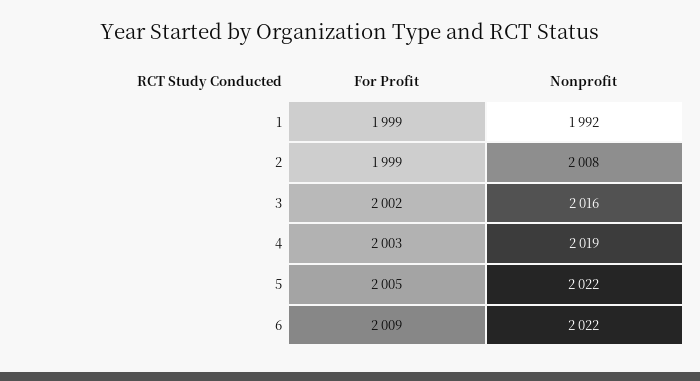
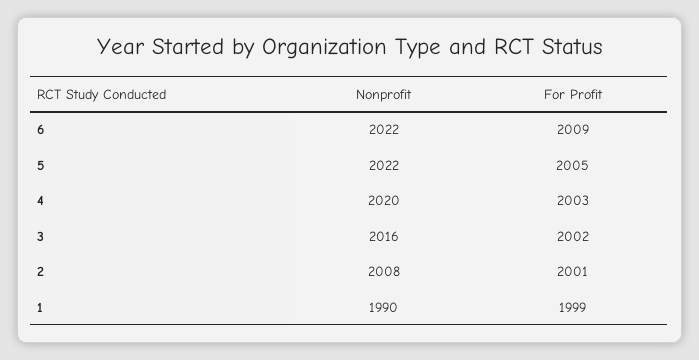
Nonprofit, 1: 1992 -> 1990
For Profit, 2: 1999 -> 2001
Nonprofit, 4: 2019 -> 2020

